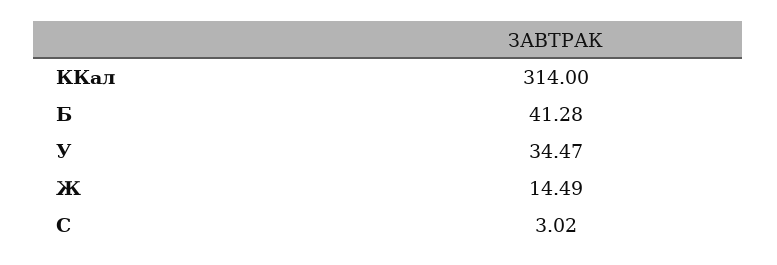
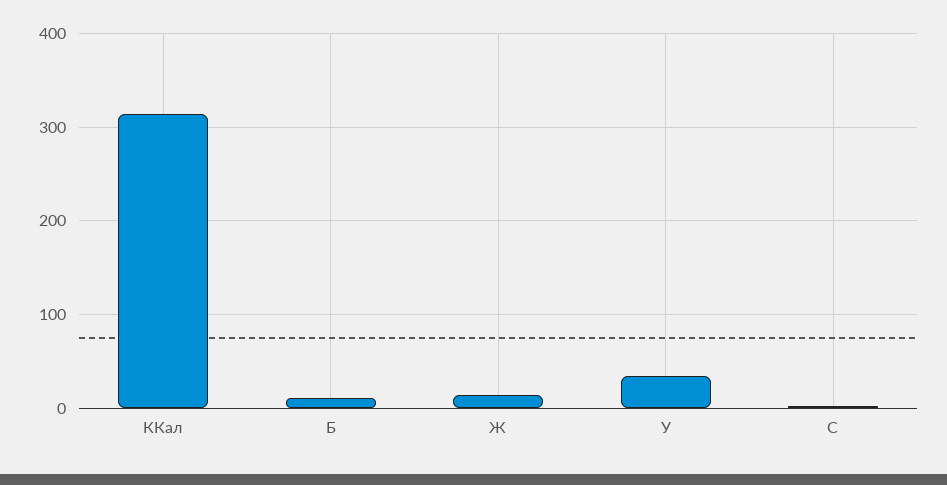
Б: 41.28 -> 10

